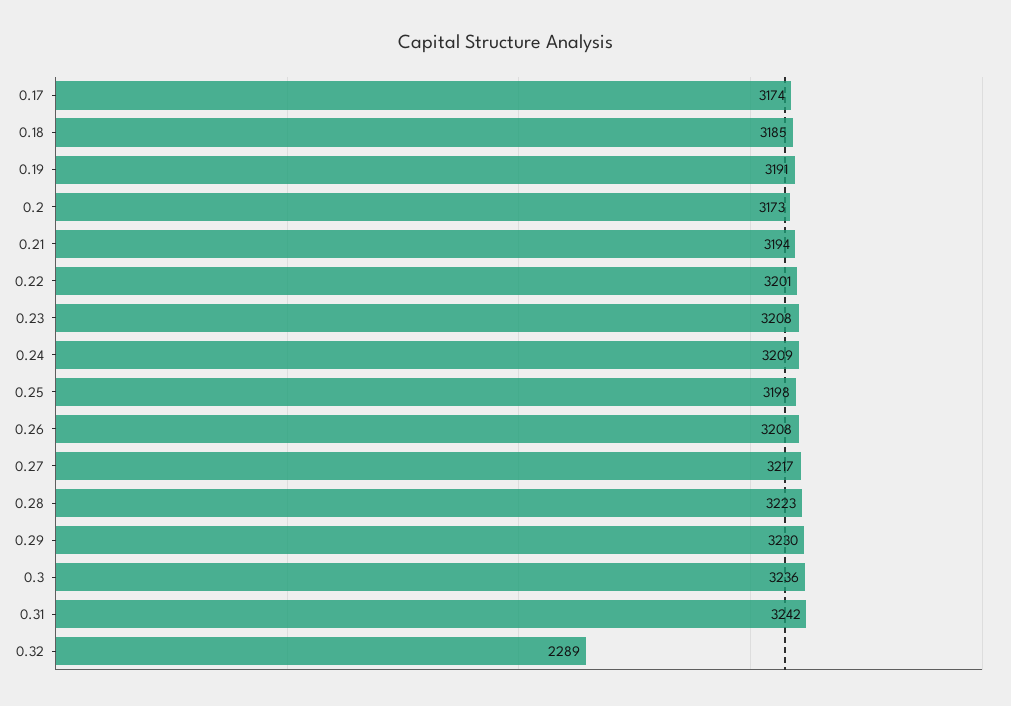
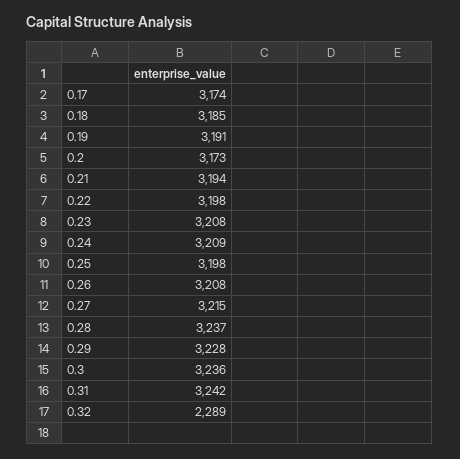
0.22: 3201 -> 3198
0.27: 3217 -> 3215
0.28: 3223 -> 3237
0.29: 3230 -> 3228

